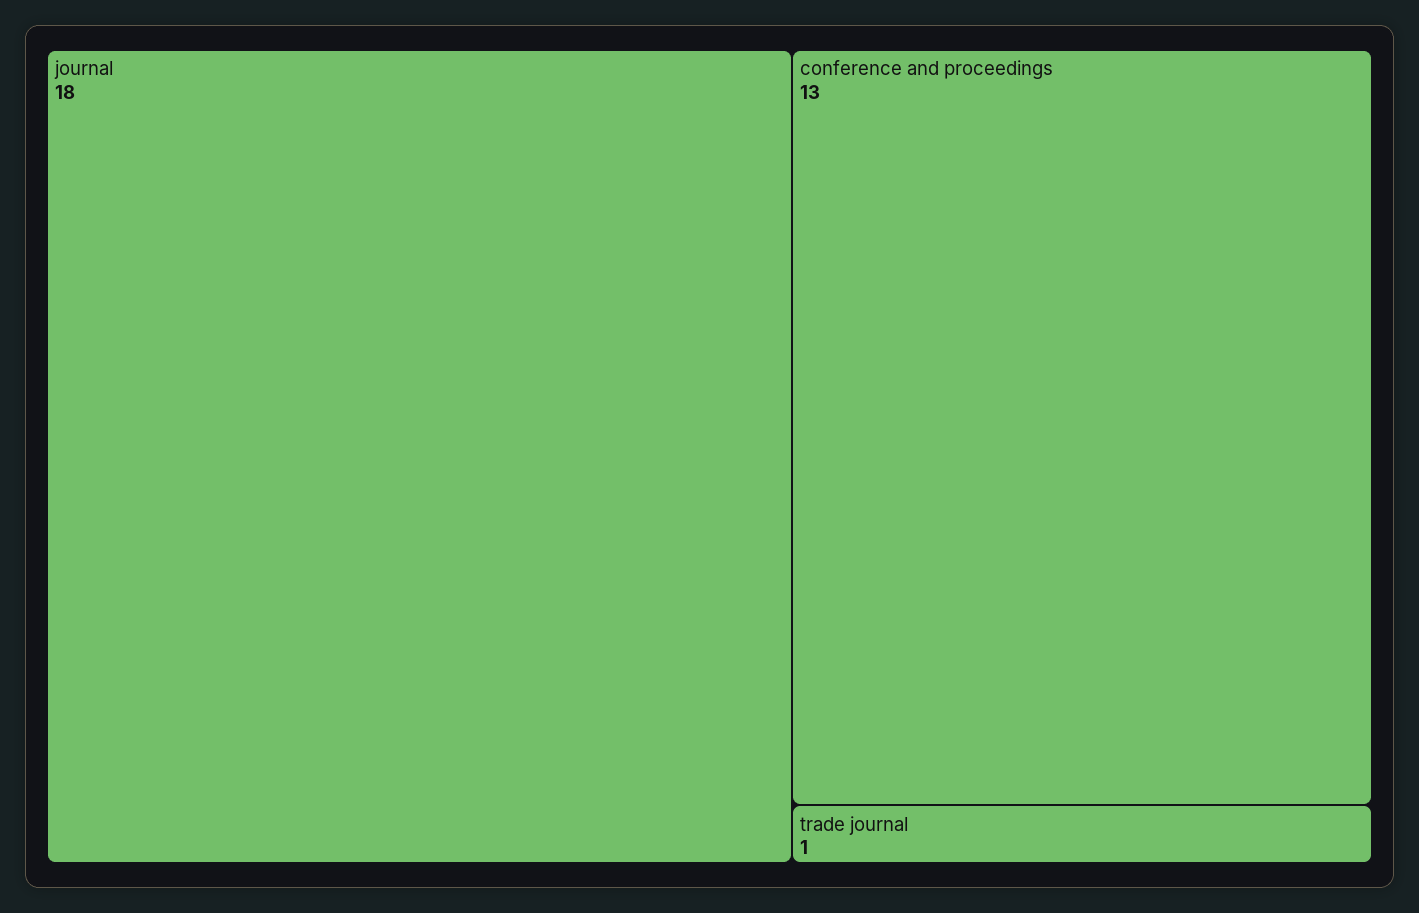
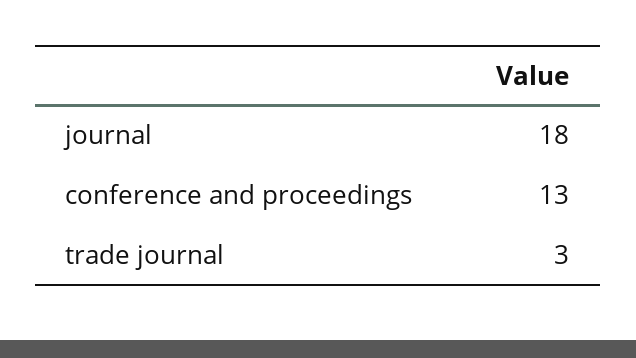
trade journal: 1 -> 3

